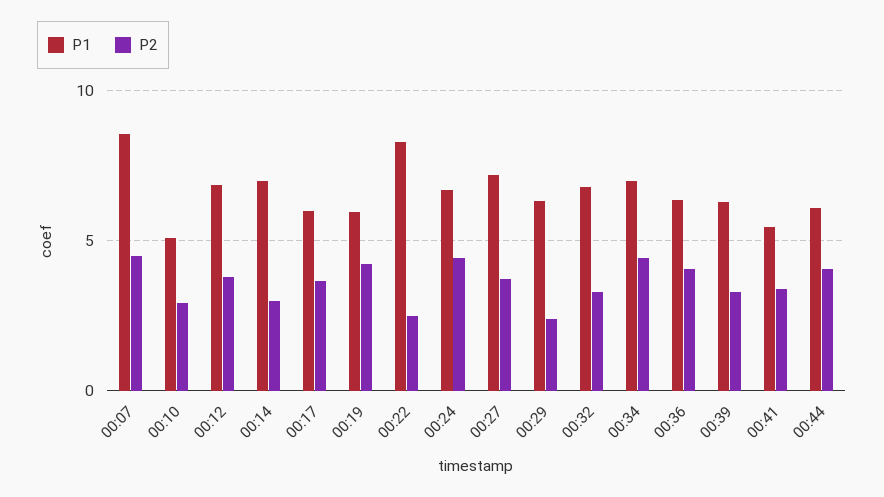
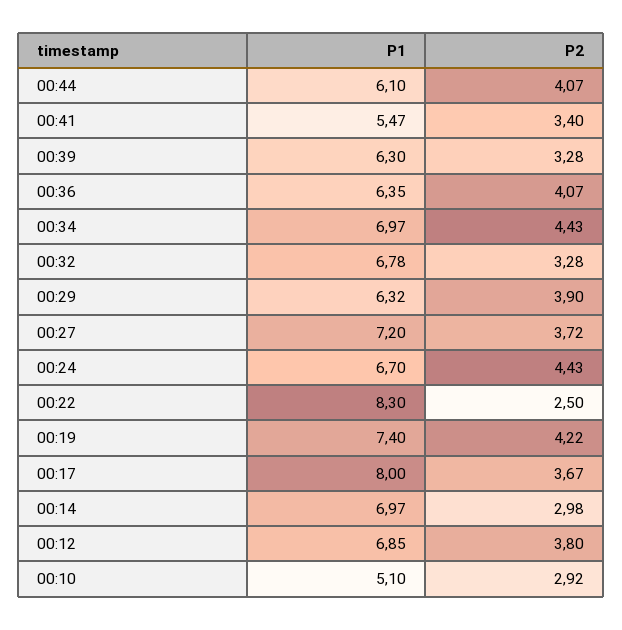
P1, 00:07: 8.5 -> none
P2, 00:07: 4.5 -> none
P1, 00:17: 6 -> 8
P1, 00:19: 6 -> 7.4
P2, 00:29: 2.5 -> 3.9

